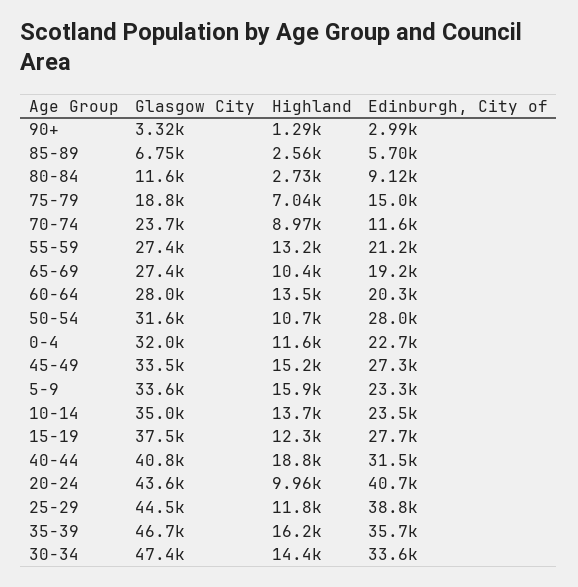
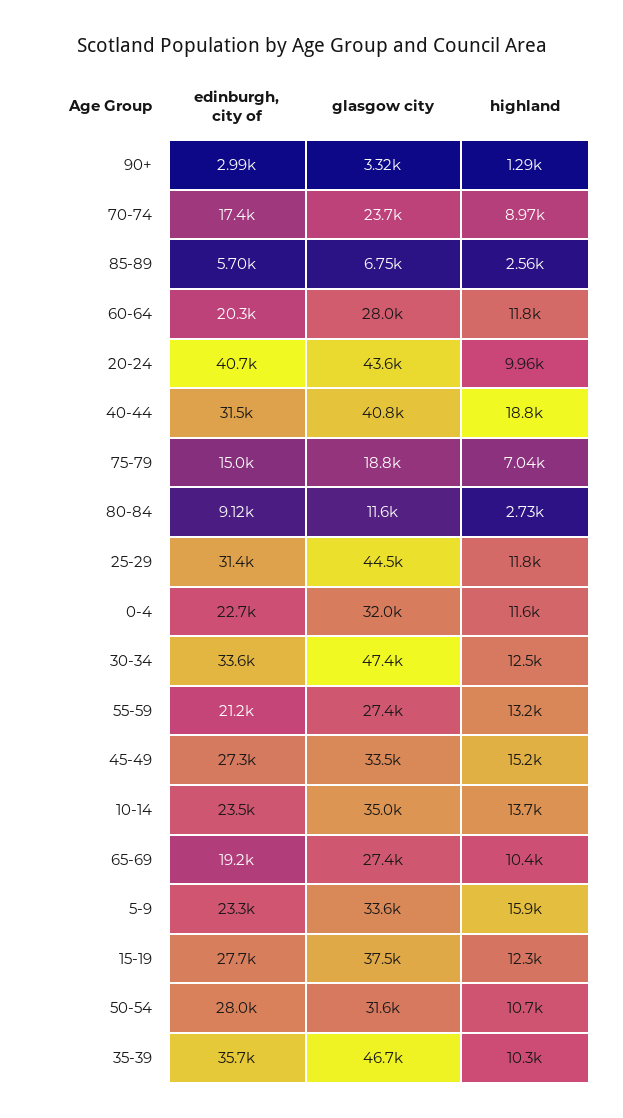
Edinburgh, City of, 70-74: 11600 -> 17400
Highland, 60-64: 13500 -> 11800
Edinburgh, City of, 25-29: 38800 -> 31400
Highland, 35-39: 16200 -> 10300
Highland, 30-34: 14400 -> 12500

